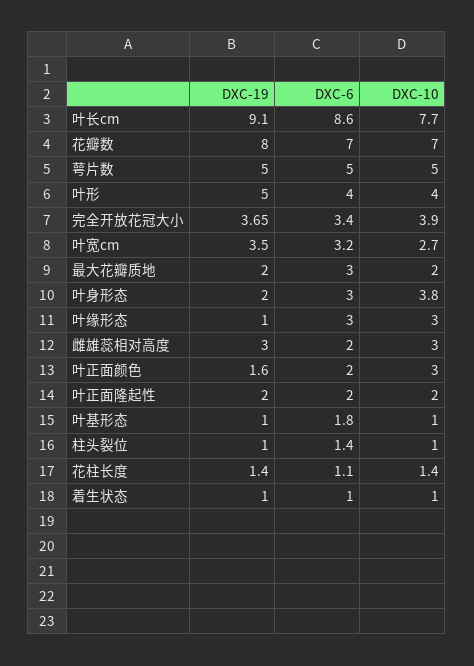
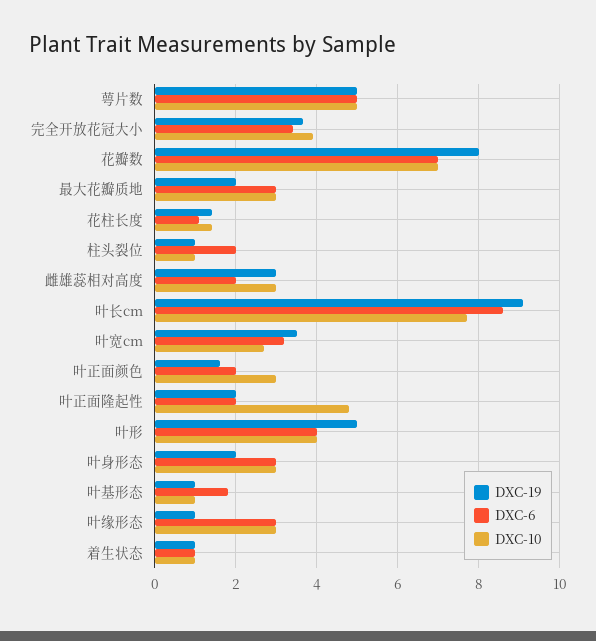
DXC-10, 最大花瓣质地: 2 -> 3
DXC-10, 叶身形态: 3.8 -> 3
DXC-10, 叶正面隆起性: 2 -> 4.8
DXC-6, 柱头裂位: 1.4 -> 2

